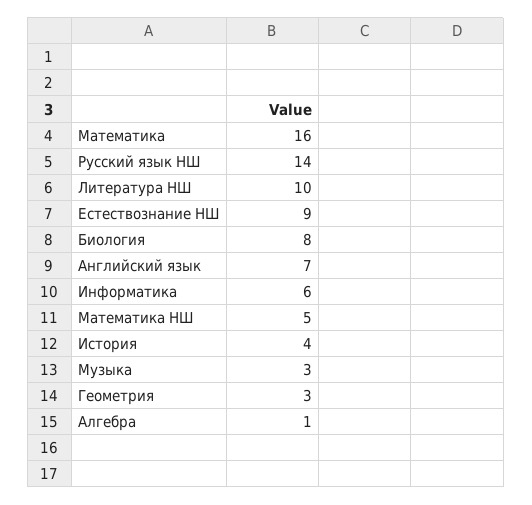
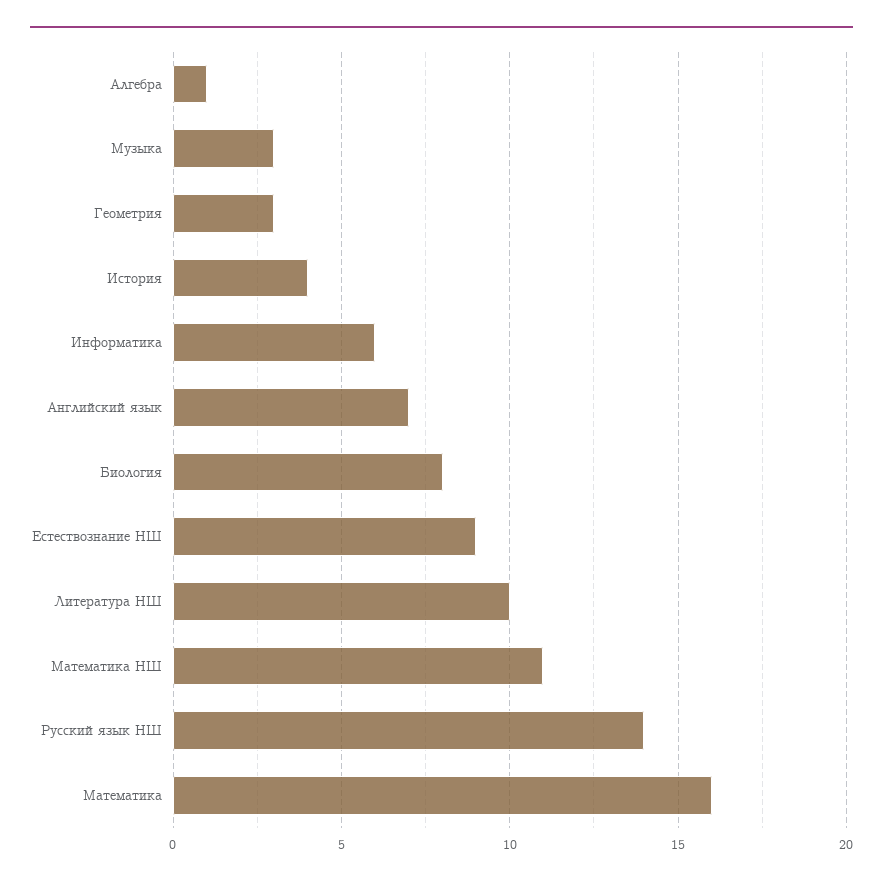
Математика НШ: 5 -> 11

